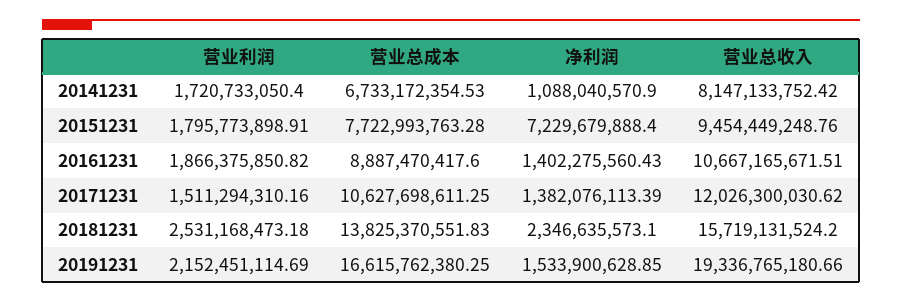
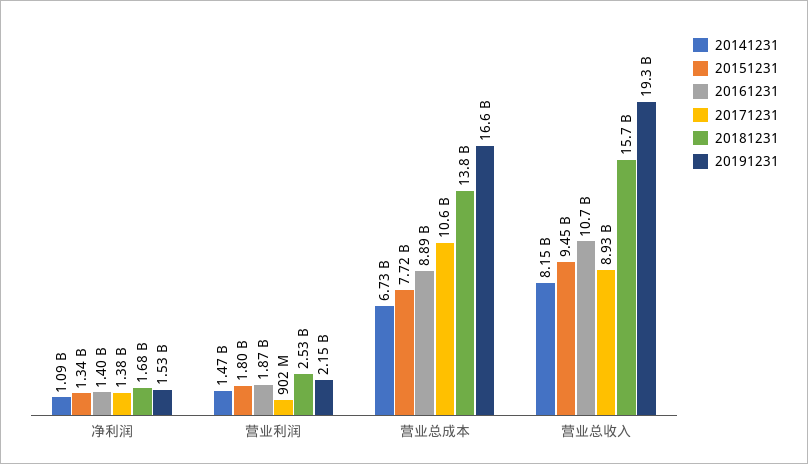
20141231, 营业利润: 1720733050.4 -> 1470000000
20151231, 净利润: 7229679888.4 -> 1340000000
20171231, 营业利润: 1511294310.16 -> 902000000
20171231, 营业总收入: 12026300030.62 -> 8930000000
20181231, 净利润: 2346635573.1 -> 1680000000

